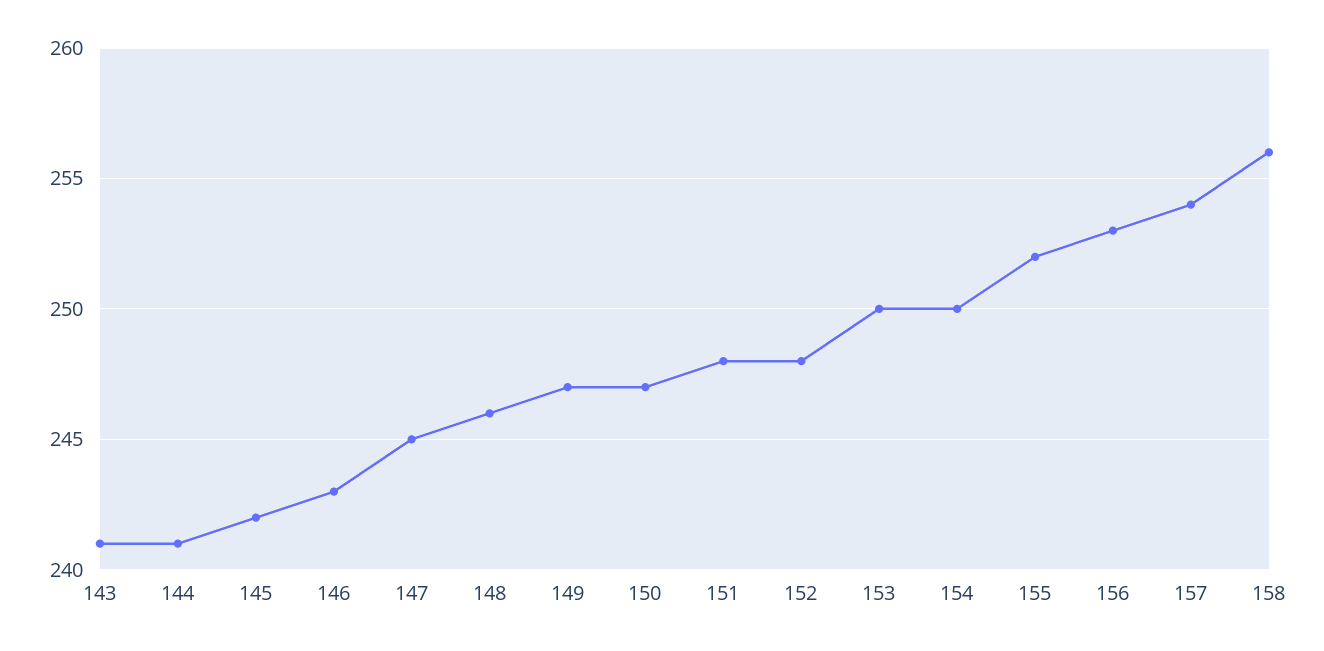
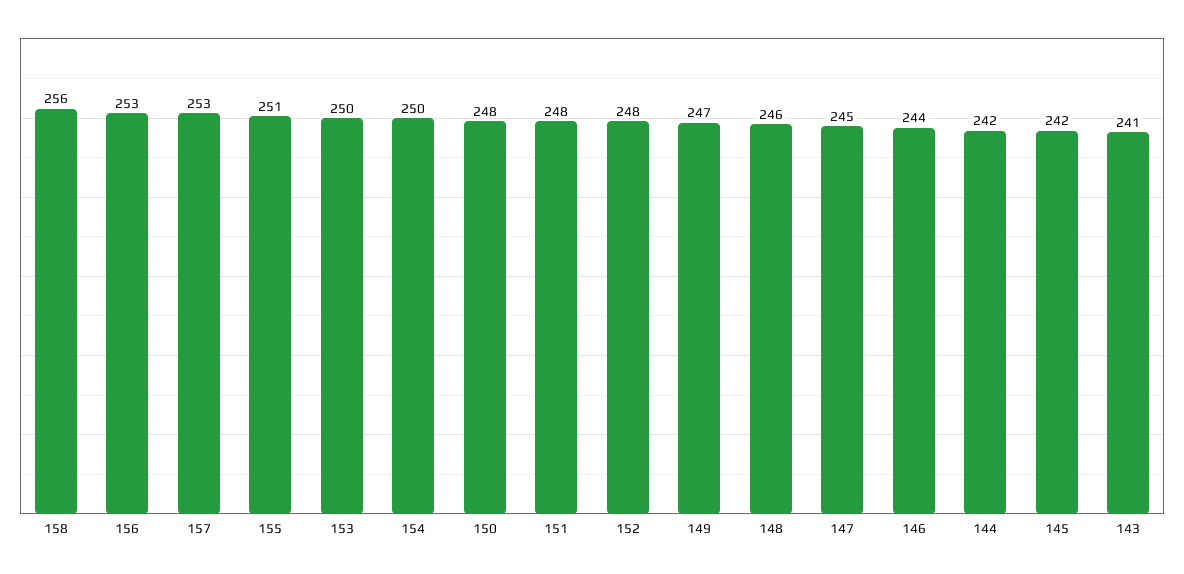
144: 241 -> 242
146: 243 -> 244
150: 247 -> 248
155: 252 -> 251
157: 254 -> 253

